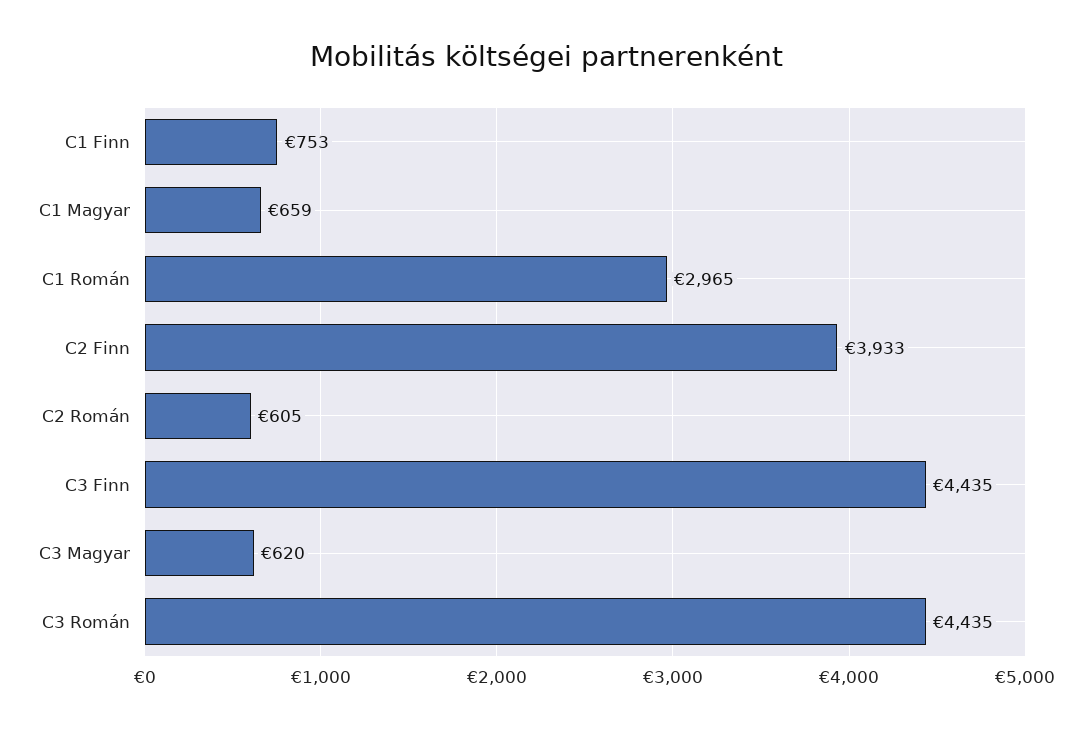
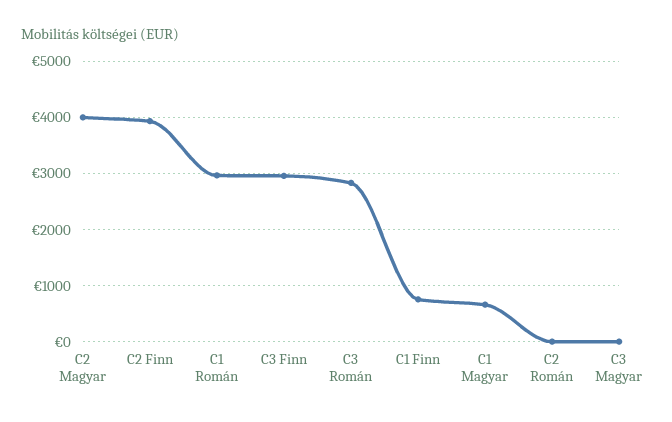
C2 Román: 605 -> 0
C3 Finn: 4435 -> 3000
C3 Magyar: 620 -> 0
C3 Román: 4435 -> 2800
C2 Magyar: none -> 4000

